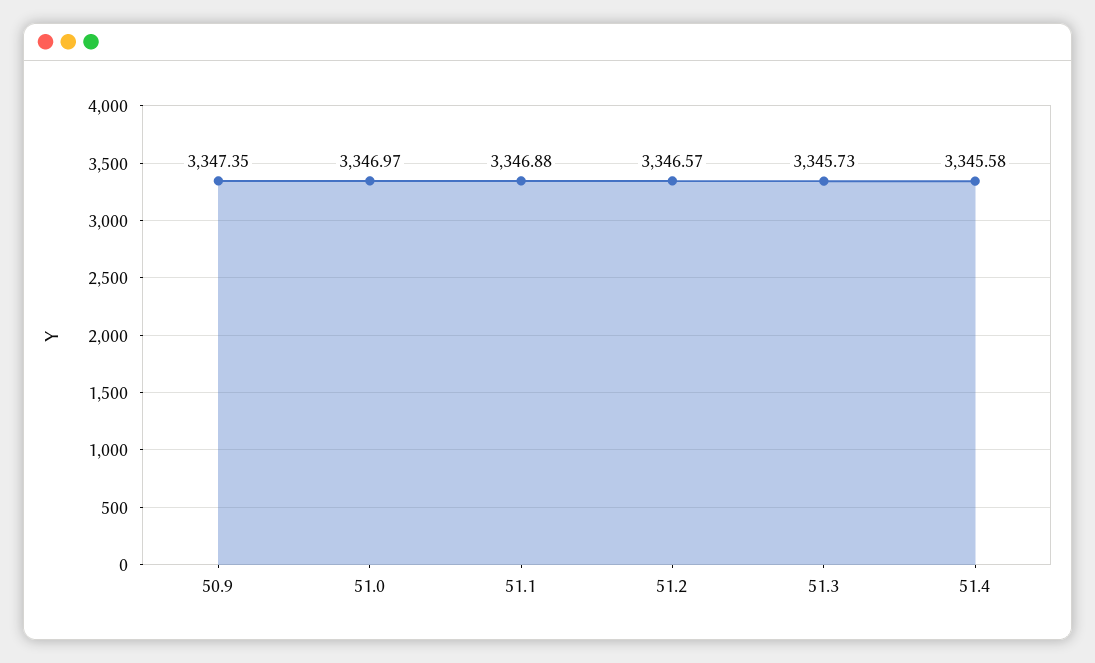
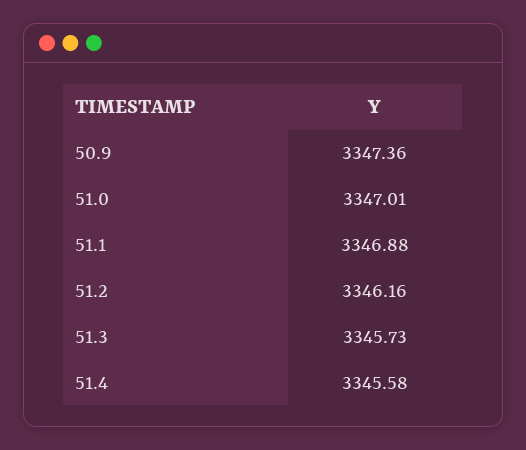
50.9: 3347.35 -> 3347.36
51.0: 3346.97 -> 3347.01
51.2: 3346.57 -> 3346.16

